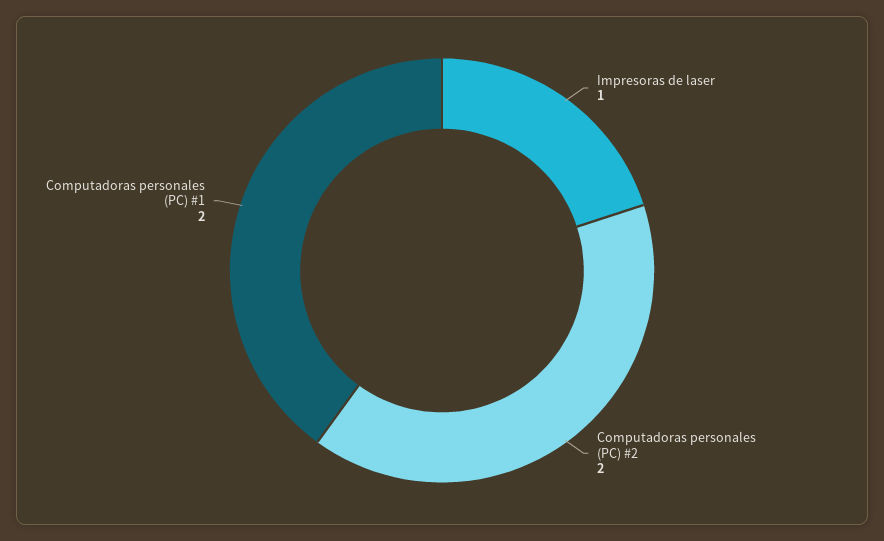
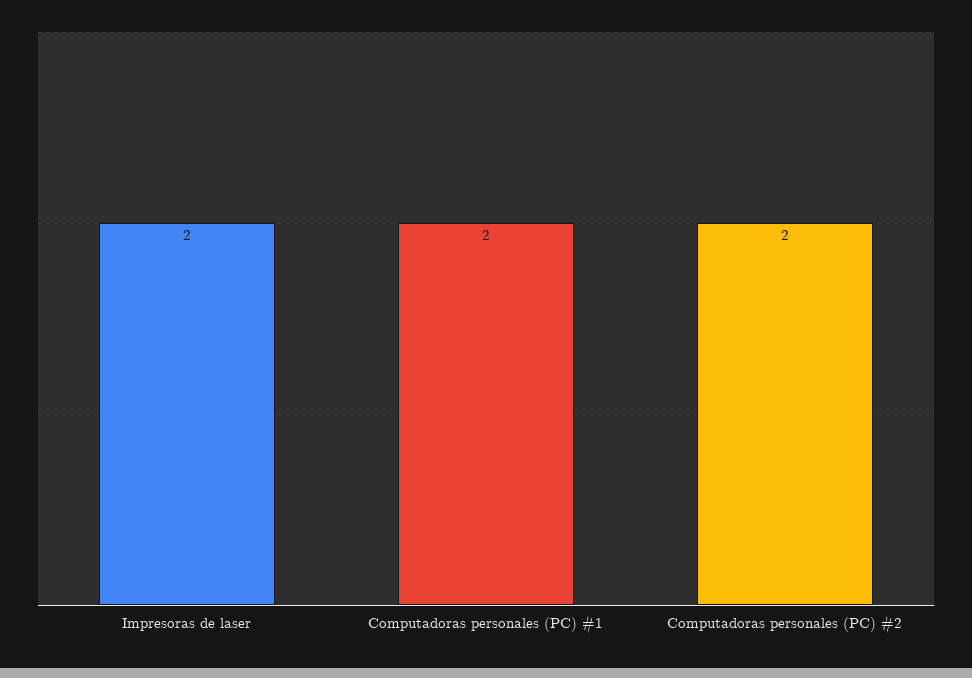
Impresoras de laser: 1 -> 2

